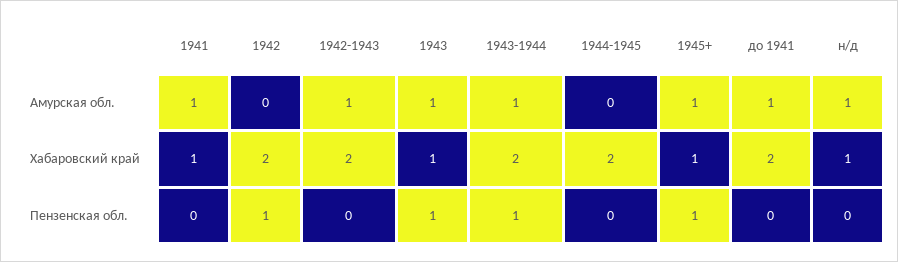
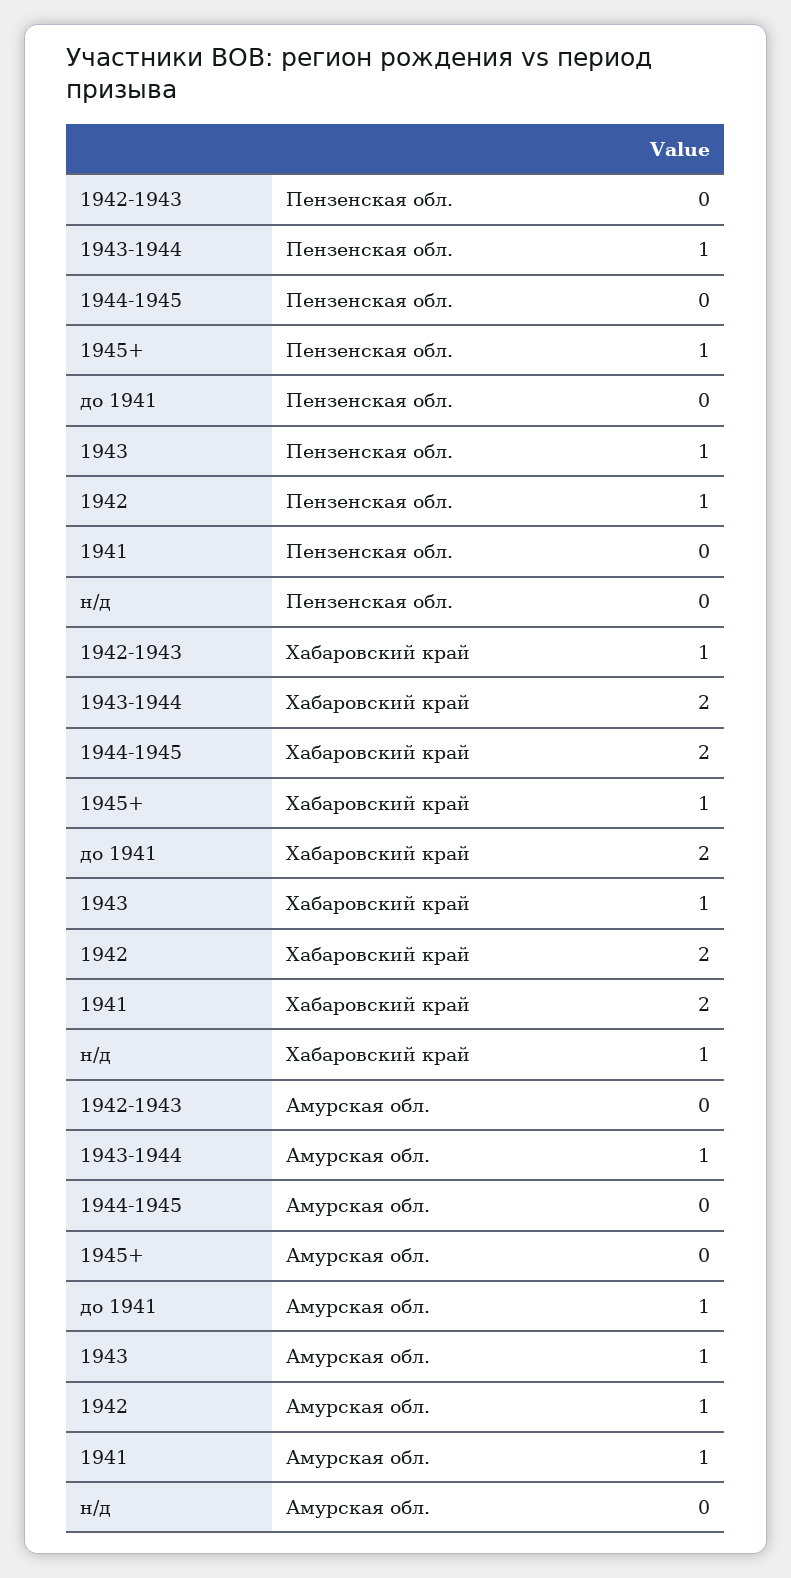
1942, Амурская обл.: 0 -> 1
1942-1943, Амурская обл.: 1 -> 0
1945+, Амурская обл.: 1 -> 0
н/д, Амурская обл.: 1 -> 0
1941, Хабаровский край: 1 -> 2
1942-1943, Хабаровский край: 2 -> 1

